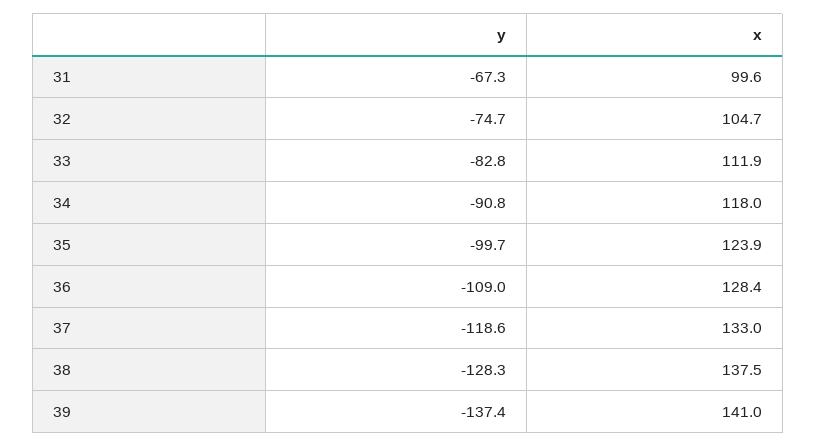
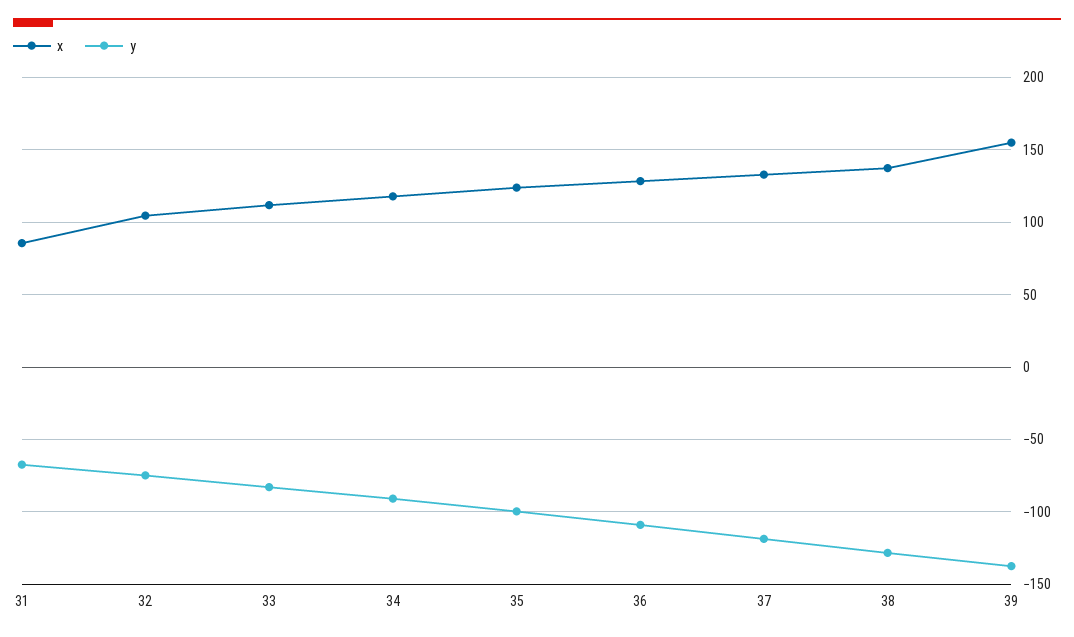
x, 31: 99.6 -> 85
x, 39: 141 -> 155

